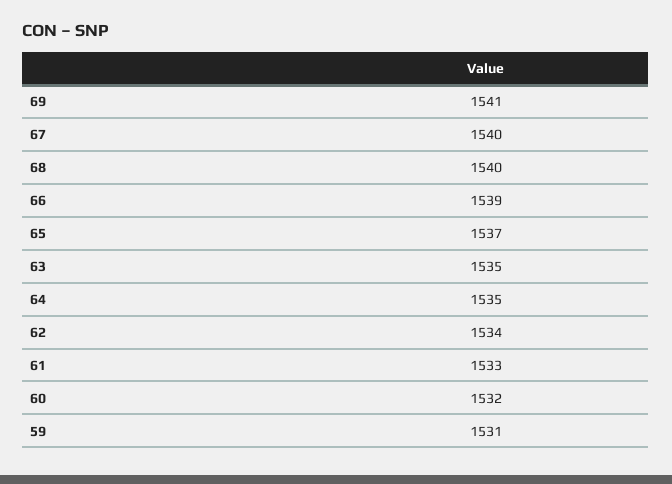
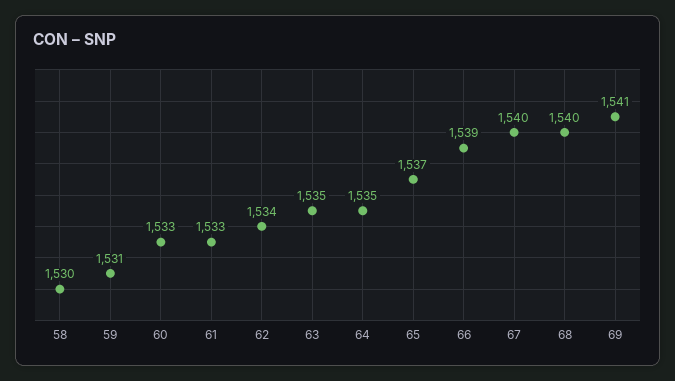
60: 1532 -> 1533
58: none -> 1530

